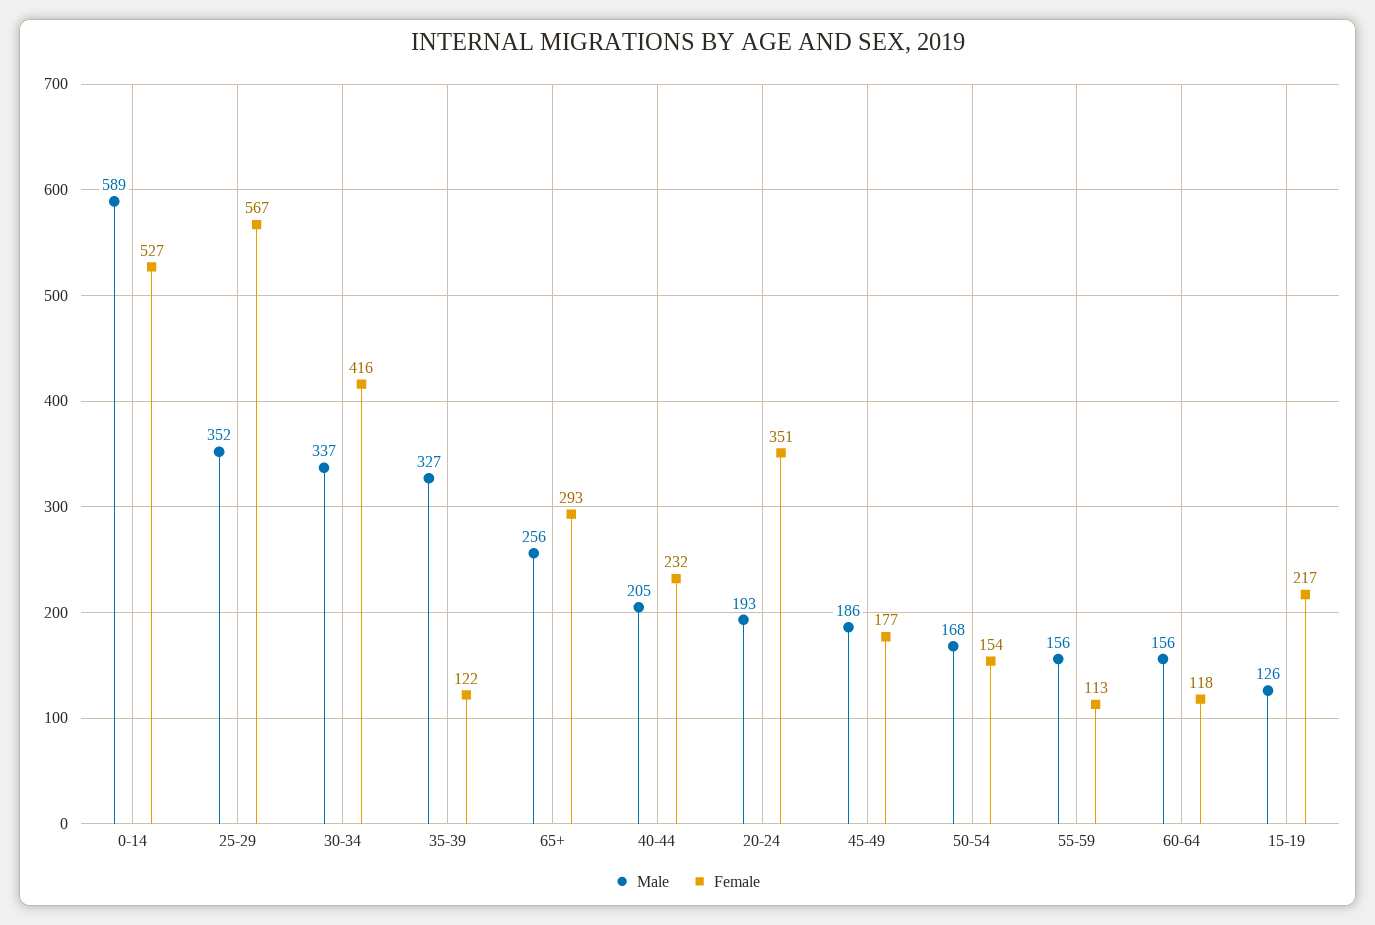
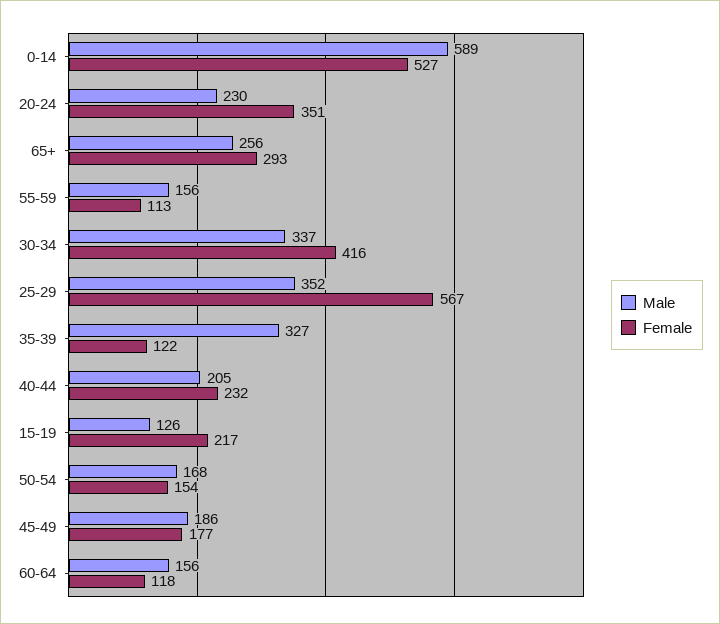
Male, 20-24: 193 -> 230

